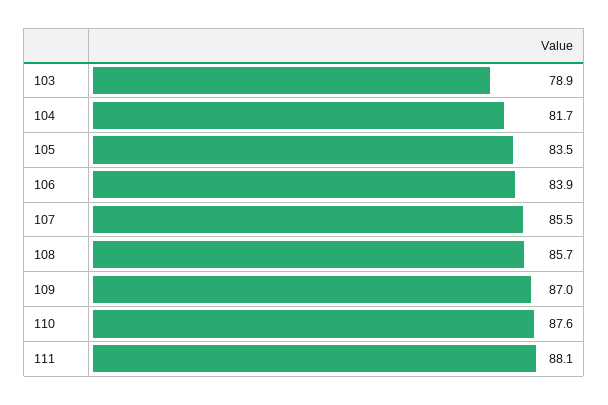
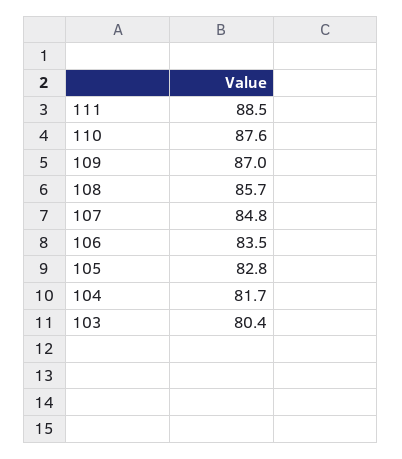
103: 78.9 -> 80.4
105: 83.5 -> 82.8
106: 83.9 -> 83.5
107: 85.5 -> 84.8
111: 88.1 -> 88.5

